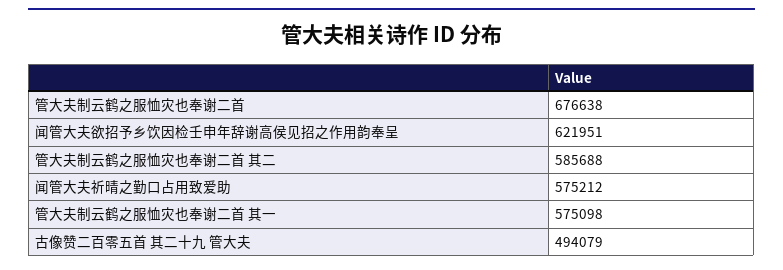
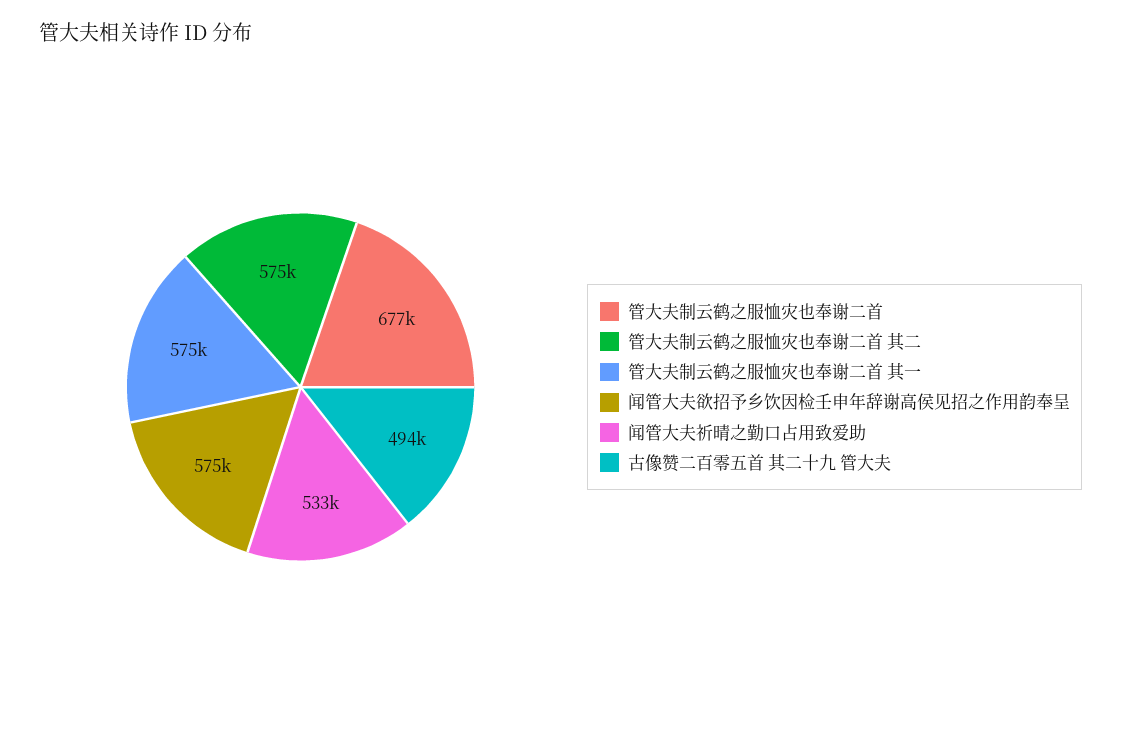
闻管大夫欲招予乡饮因检壬申年辞谢高侯见招之作用韵奉呈: 621951 -> 575000
管大夫制云鹤之服恤灾也奉谢二首 其二: 585688 -> 575000
闻管大夫祈晴之勤口占用致爱助: 575212 -> 533000

